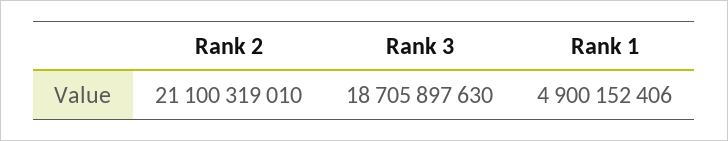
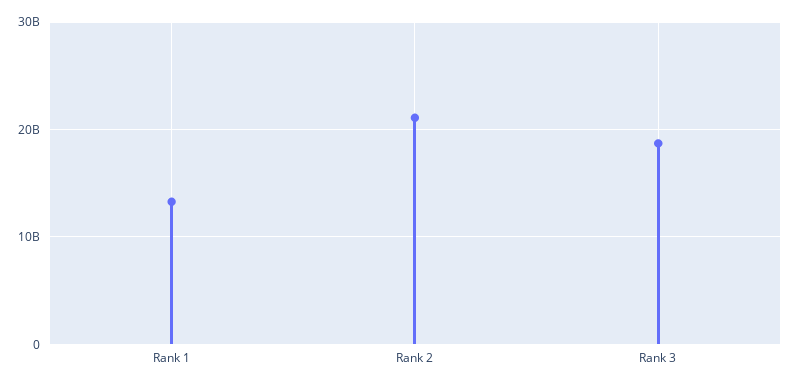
Rank 1: 4900152406 -> 13000000000

